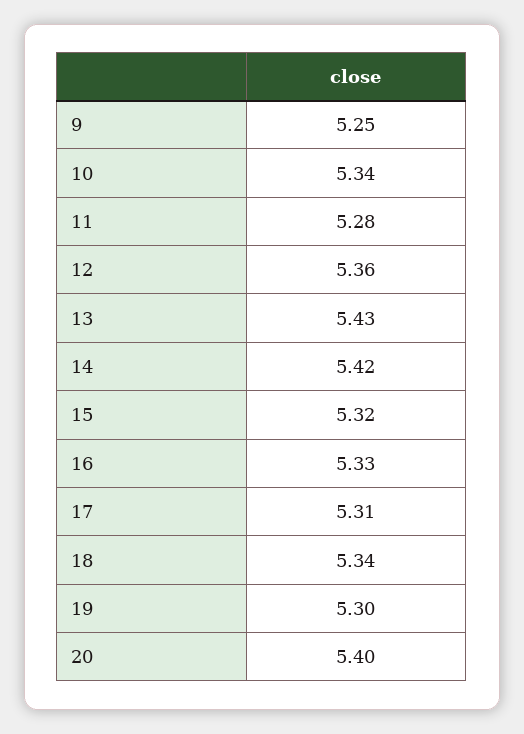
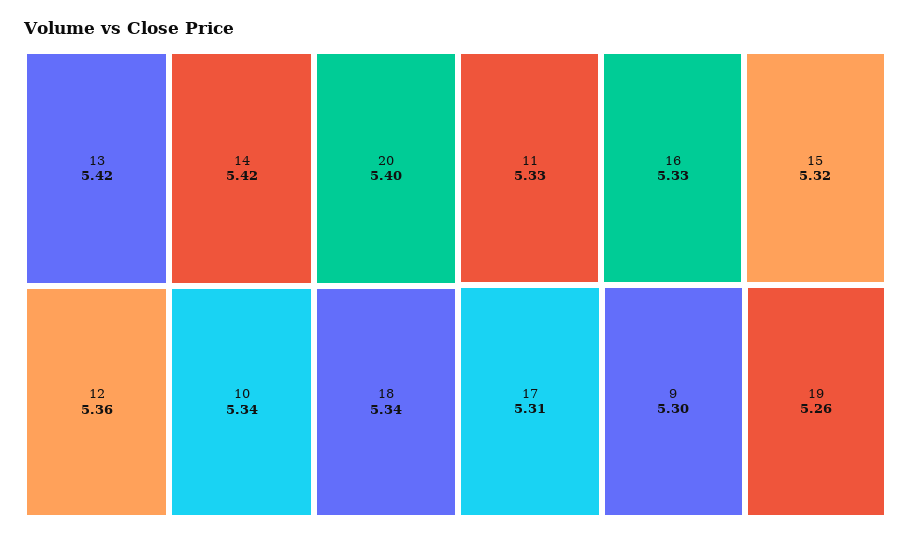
9: 5.25 -> 5.3
11: 5.28 -> 5.33
13: 5.43 -> 5.42
19: 5.3 -> 5.26

